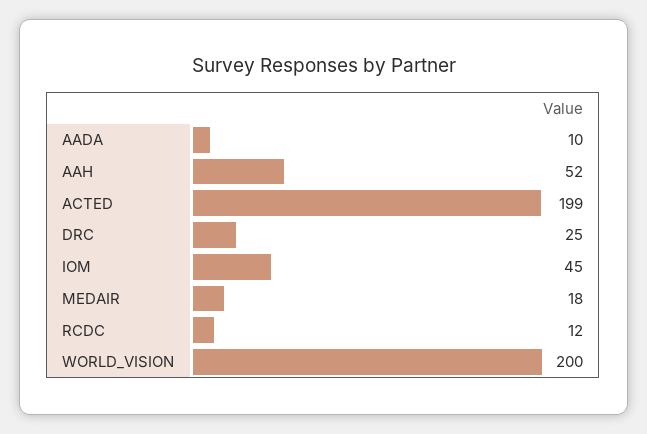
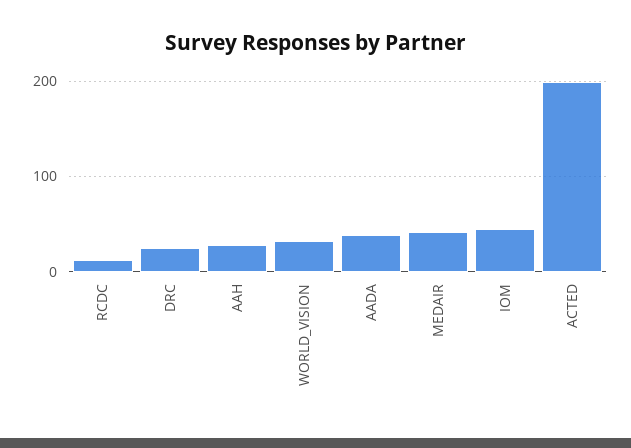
AADA: 10 -> 40
AAH: 52 -> 30
MEDAIR: 18 -> 40
WORLD_VISION: 200 -> 30

